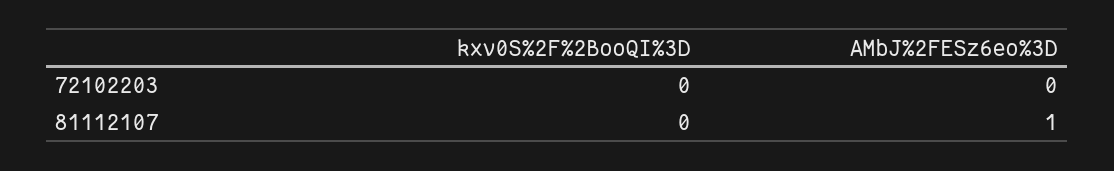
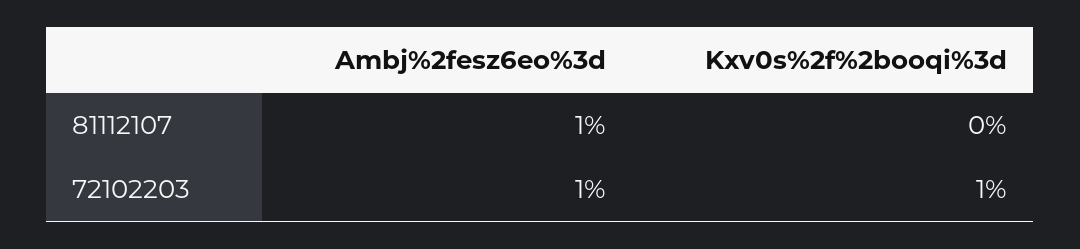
kxv0S%2F%2BooQI%3D, 72102203: 0 -> 1
AMbJ%2FESz6eo%3D, 72102203: 0 -> 1

